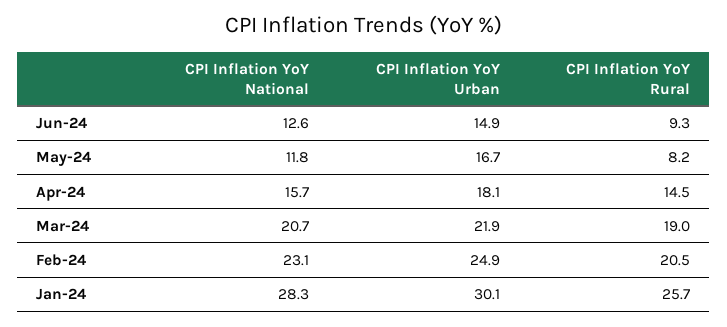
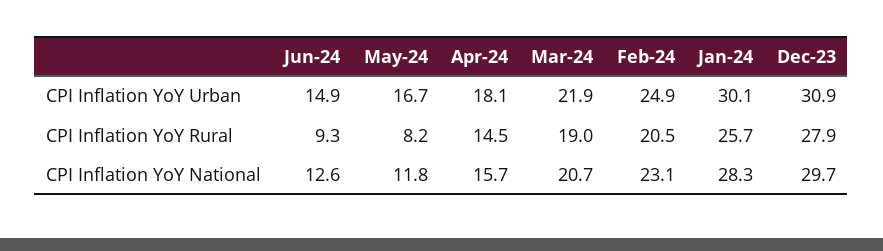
CPI Inflation YoY Urban, Dec-23: none -> 30.9
CPI Inflation YoY Rural, Dec-23: none -> 27.9
CPI Inflation YoY National, Dec-23: none -> 29.7

